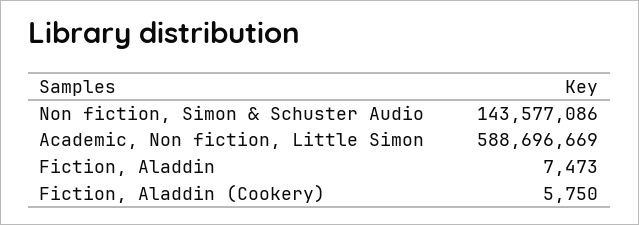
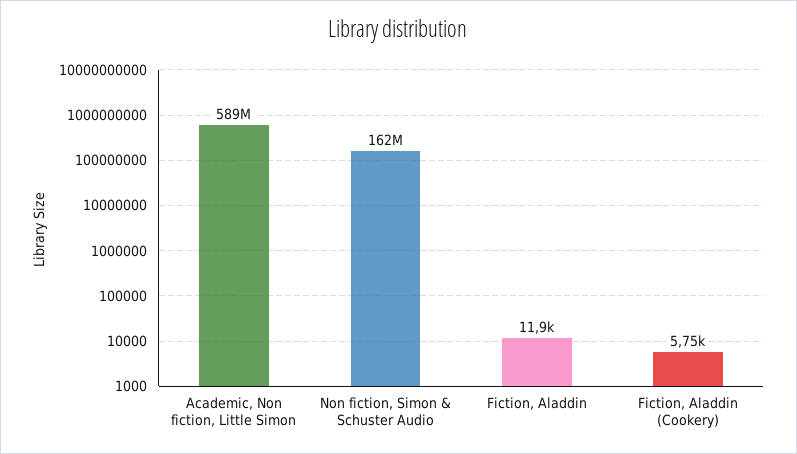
Non fiction, Simon & Schuster Audio: 143577086 -> 162000000
Fiction, Aladdin: 7473 -> 11900

